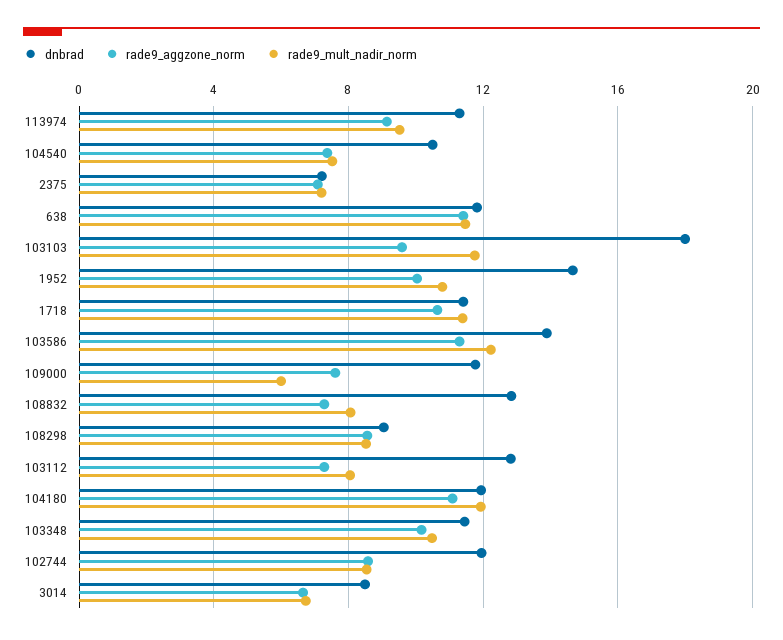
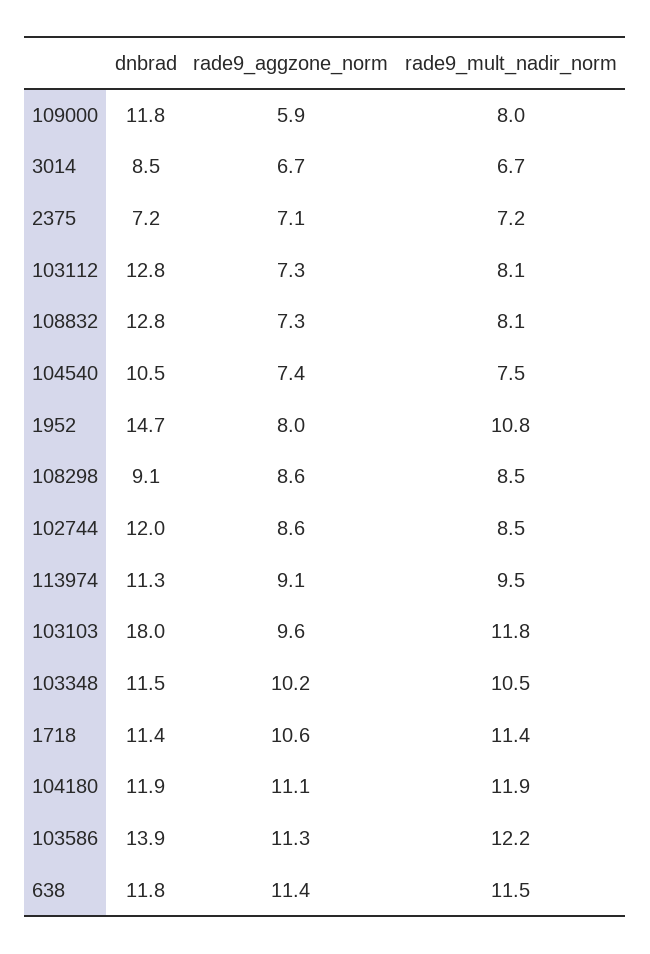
rade9_aggzone_norm, 1952: 10 -> 8
rade9_aggzone_norm, 109000: 7.5 -> 5.9
rade9_mult_nadir_norm, 109000: 6 -> 8

